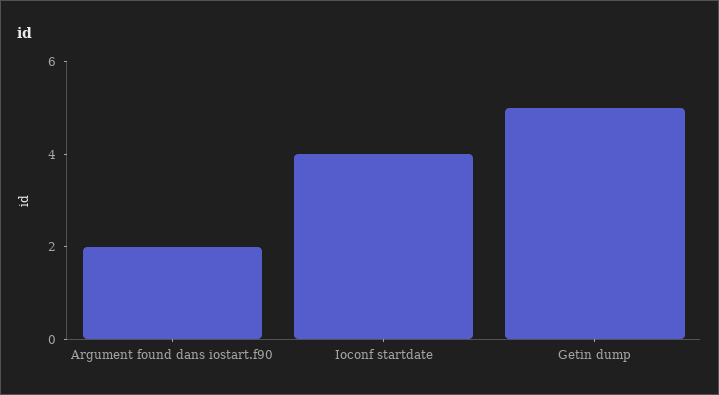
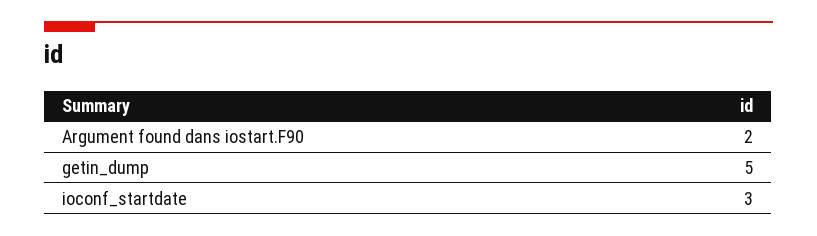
Ioconf startdate: 4 -> 3

